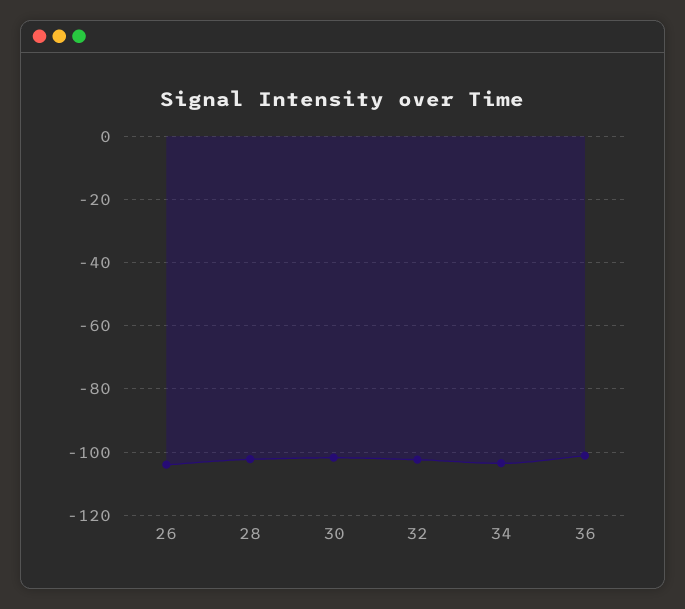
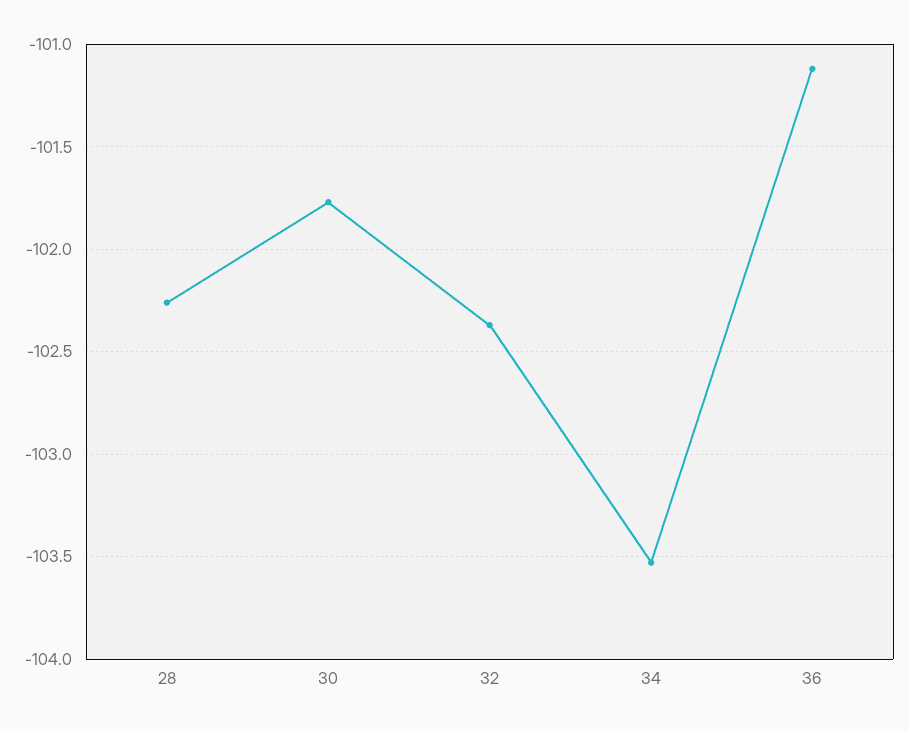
26: -104 -> none

